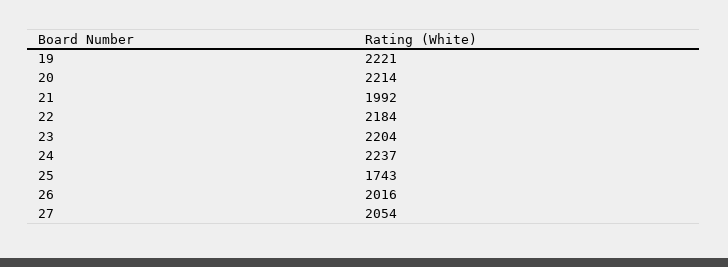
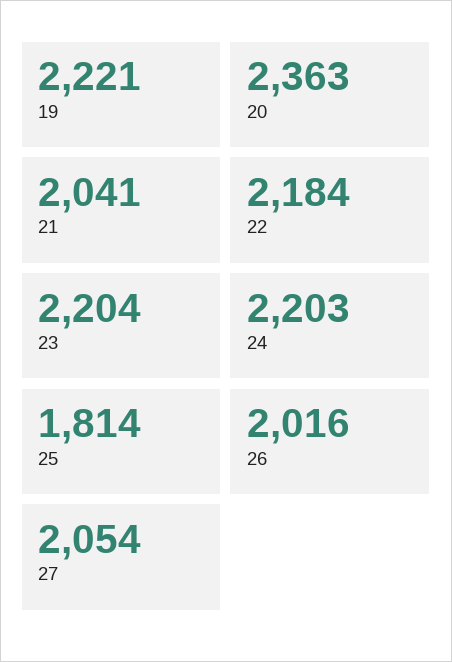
20: 2214 -> 2363
21: 1992 -> 2041
24: 2237 -> 2203
25: 1743 -> 1814

